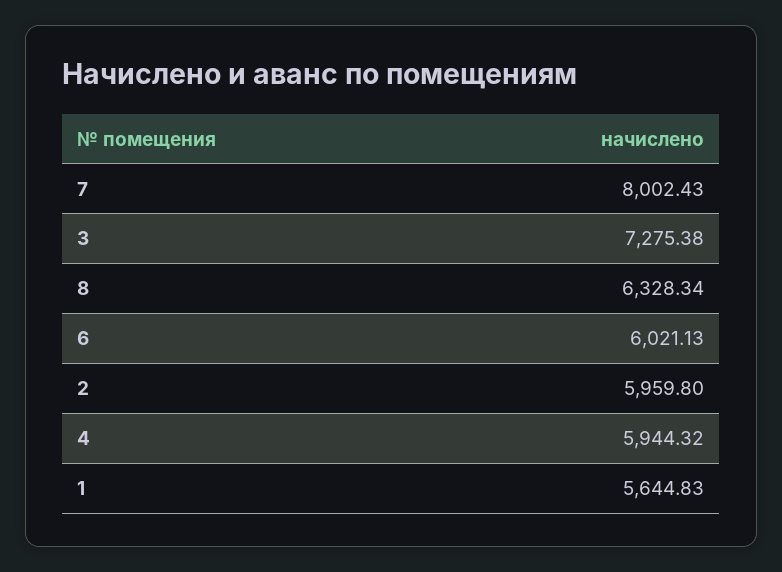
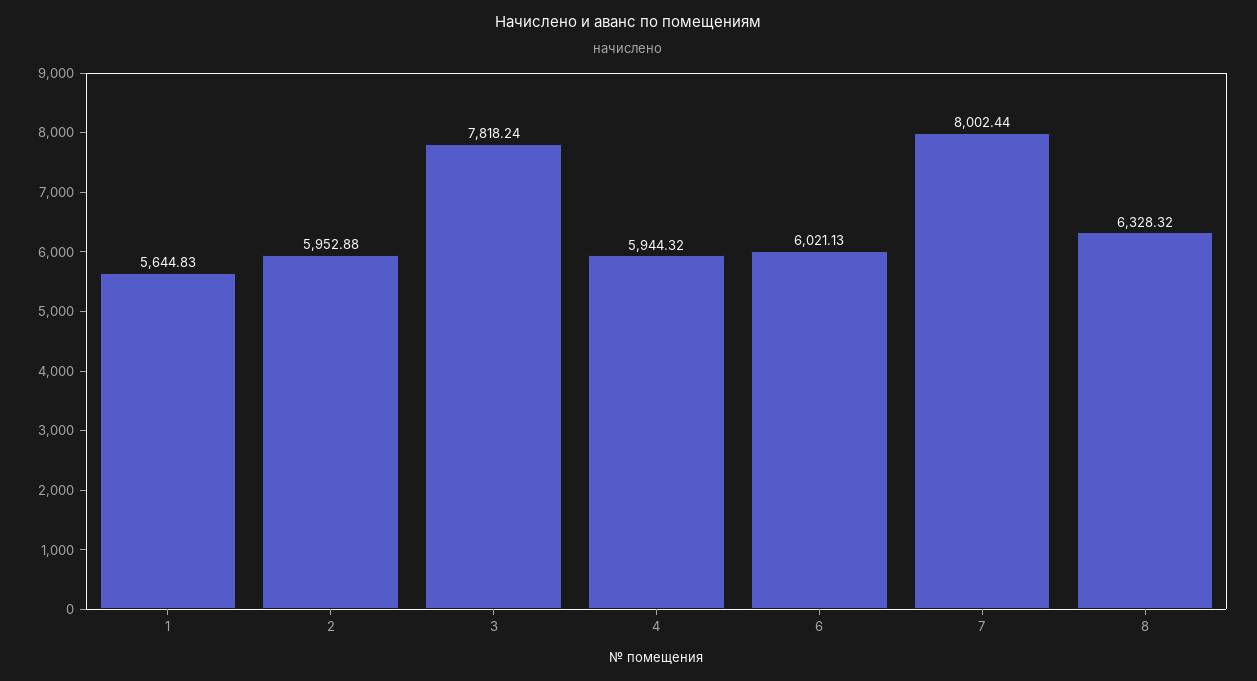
7: 8002.43 -> 8002.44
3: 7275.38 -> 7818.24
8: 6328.34 -> 6328.32
2: 5959.8 -> 5952.88

